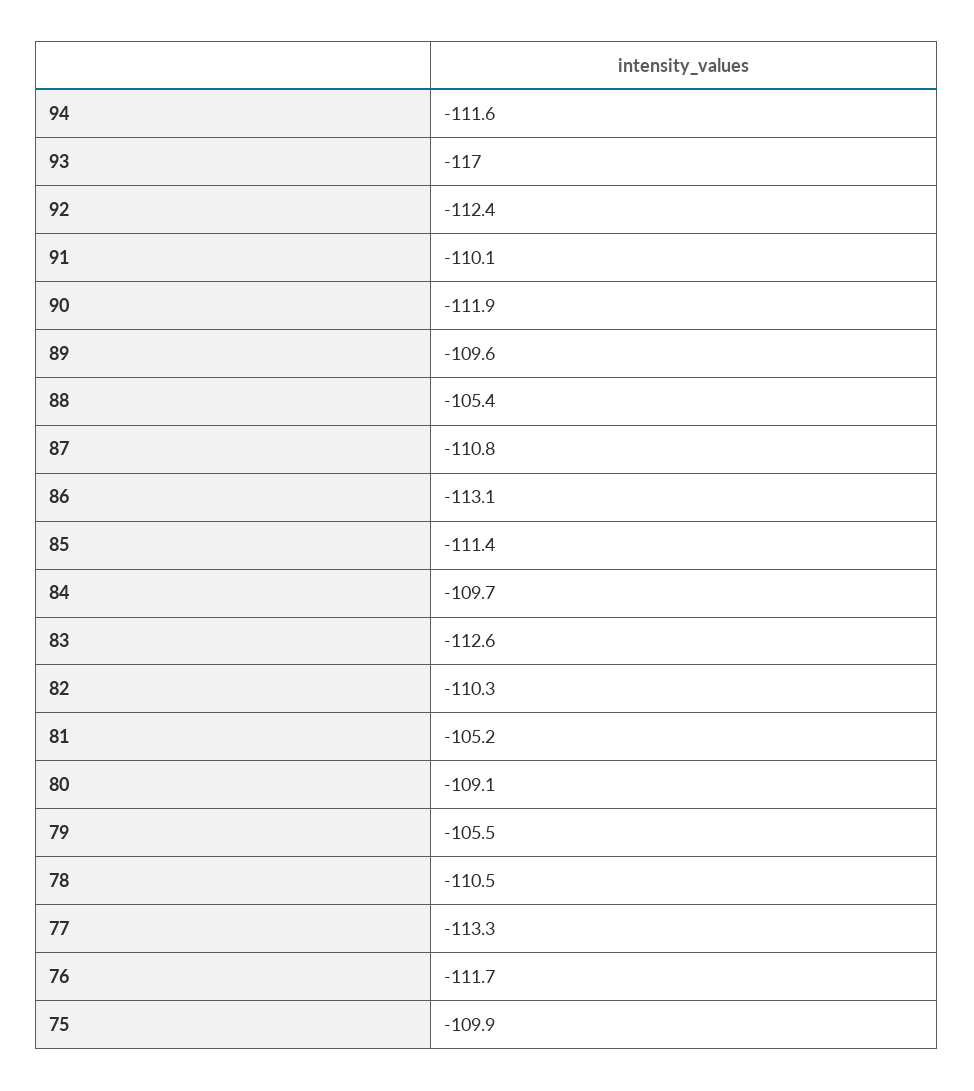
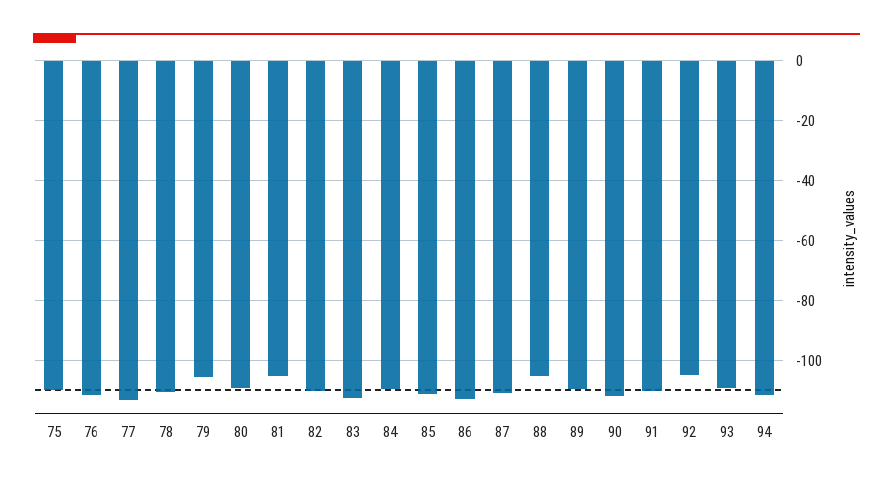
93: -117 -> -110
92: -112.4 -> -105

